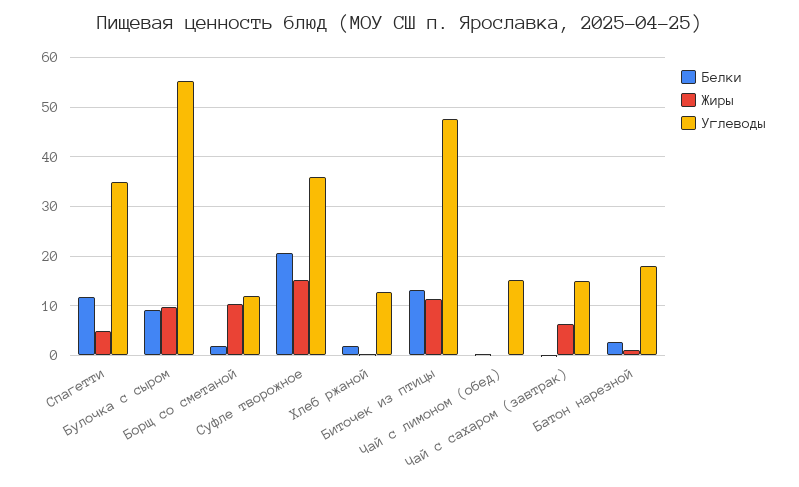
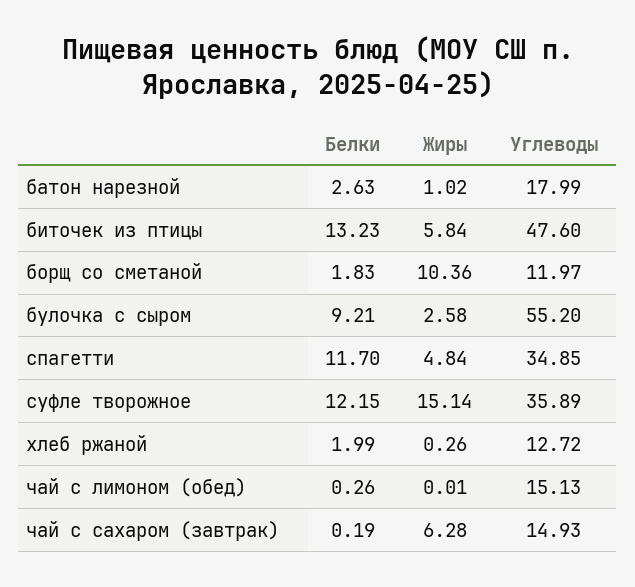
Жиры, Булочка с сыром: 10 -> 2.58
Белки, Суфле творожное: 20 -> 12.15
Жиры, Биточек из птицы: 12 -> 5.84

